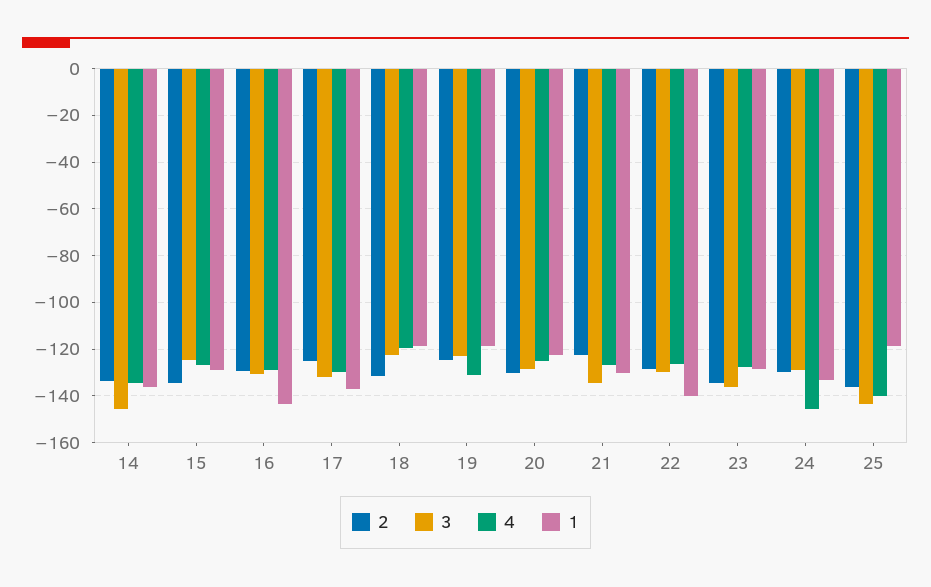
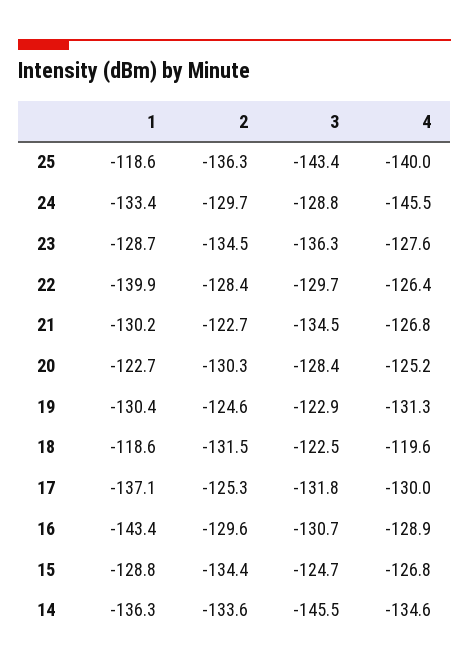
1, 19: -120 -> -130.4

